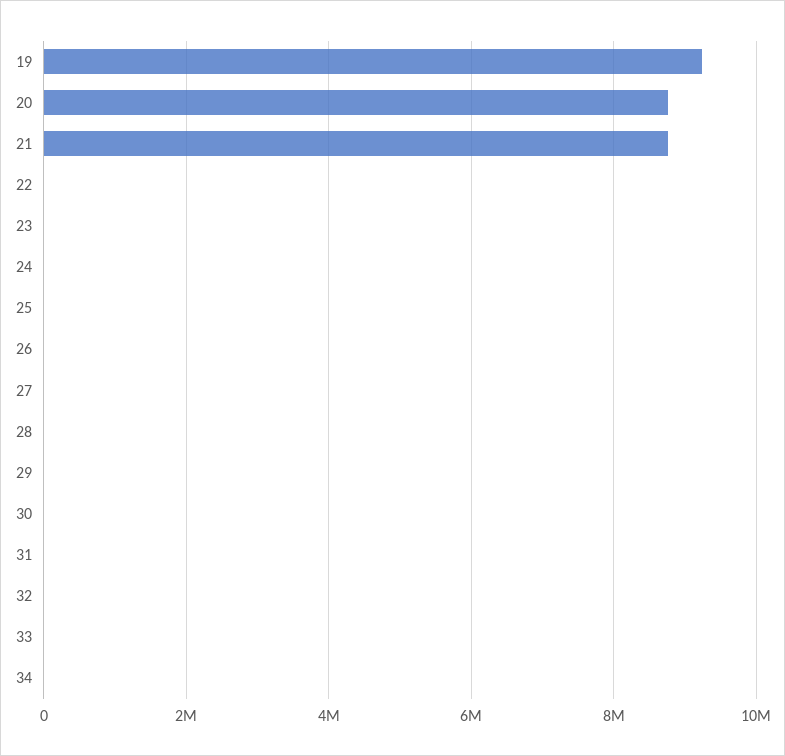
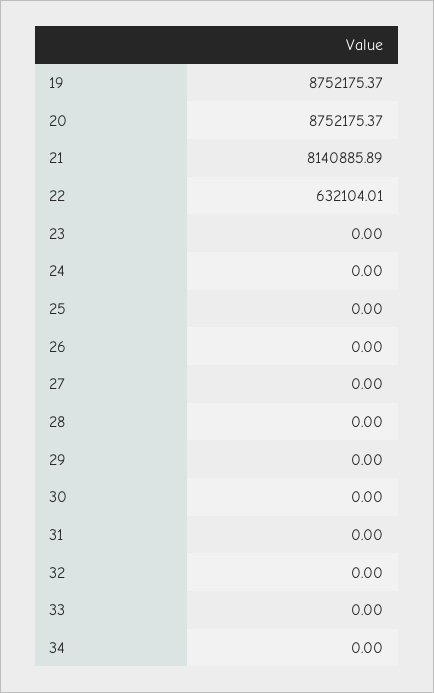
19: 9200000 -> 8752175.37
21: 8800000 -> 8140885.89
22: 0 -> 632104.01

